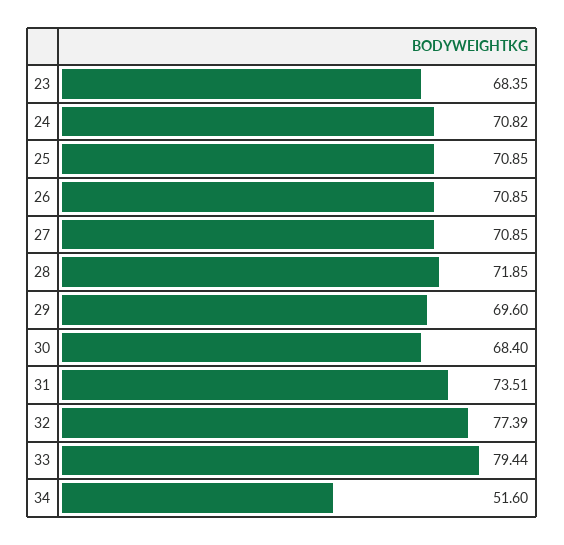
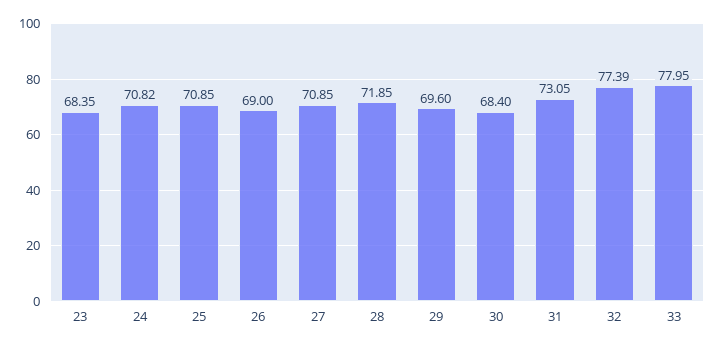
26: 70.85 -> 69
31: 73.51 -> 73.05
33: 79.44 -> 77.95
34: 51.6 -> none

